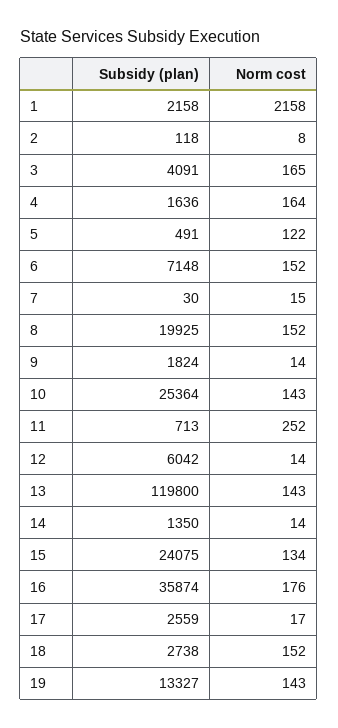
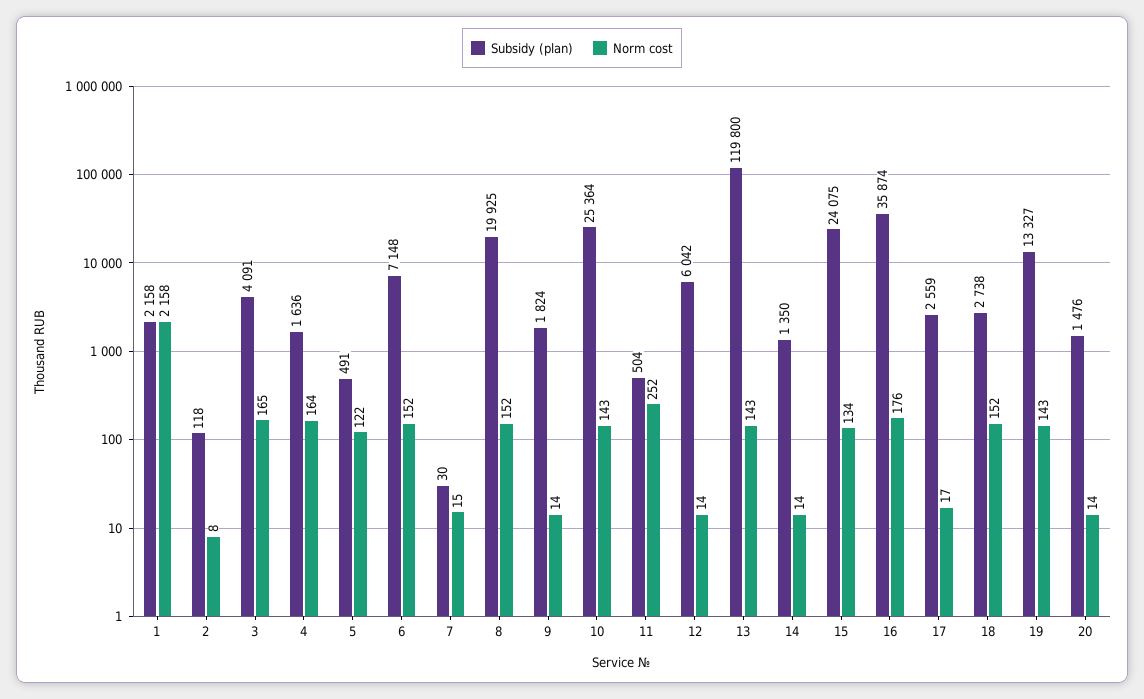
Subsidy (plan), 11: 713 -> 504
Subsidy (plan), 20: none -> 1476
Norm cost, 20: none -> 14

